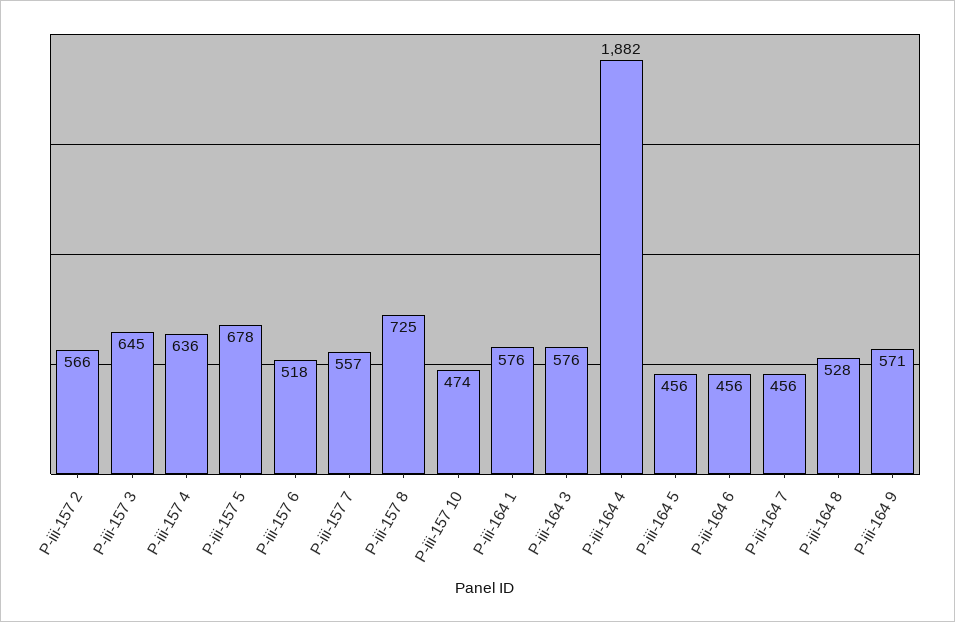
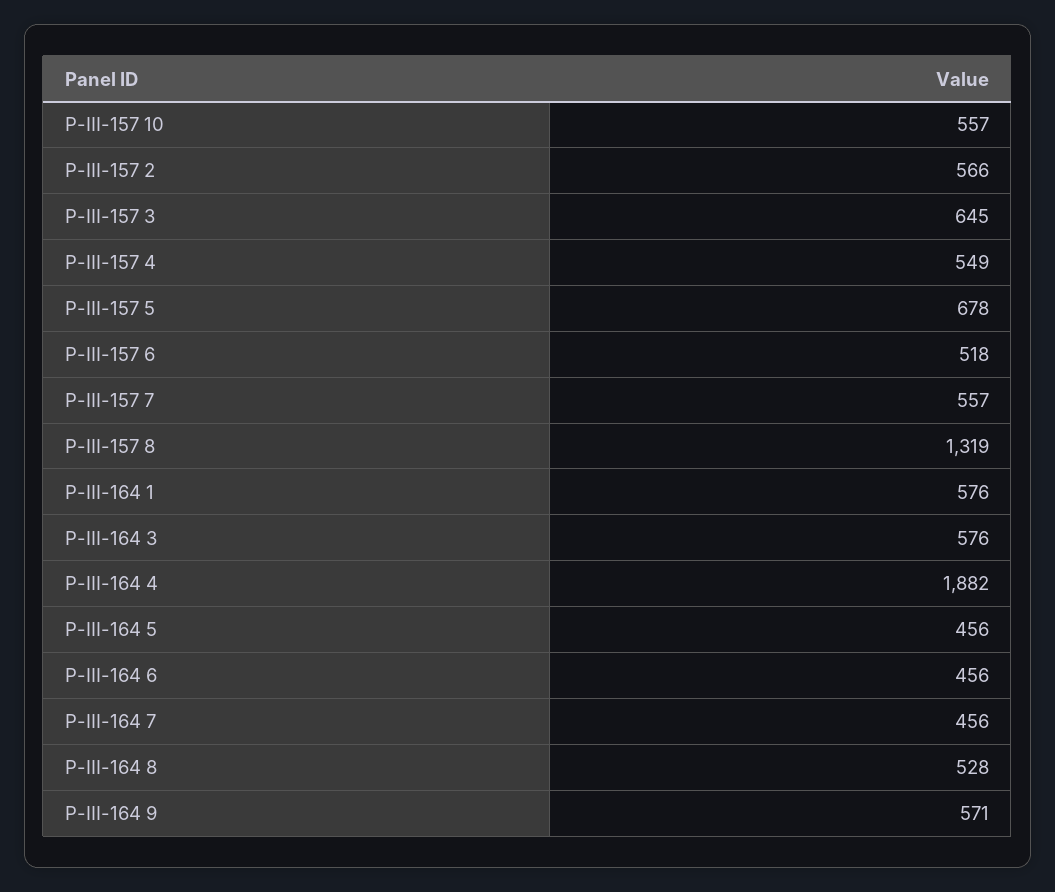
P-iii-157 4: 636 -> 549
P-iii-157 8: 725 -> 1319
P-iii-157 10: 474 -> 557

